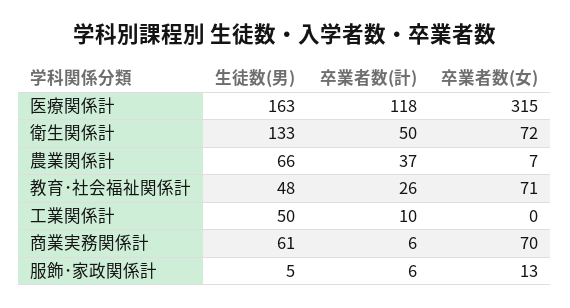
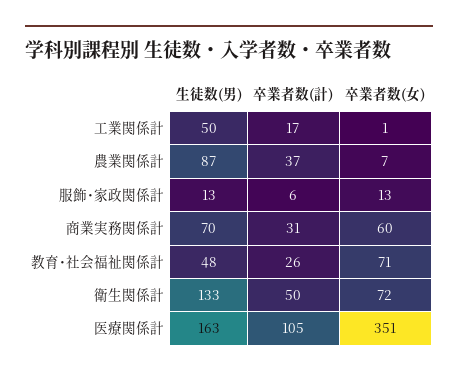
卒業者数(計), 医療関係計: 118 -> 105
卒業者数(女), 医療関係計: 315 -> 351
生徒数(男), 農業関係計: 66 -> 87
卒業者数(計), 工業関係計: 10 -> 17
卒業者数(女), 工業関係計: 0 -> 1
生徒数(男), 商業実務関係計: 61 -> 70
卒業者数(計), 商業実務関係計: 6 -> 31
卒業者数(女), 商業実務関係計: 70 -> 60
生徒数(男), 服飾･家政関係計: 5 -> 13

